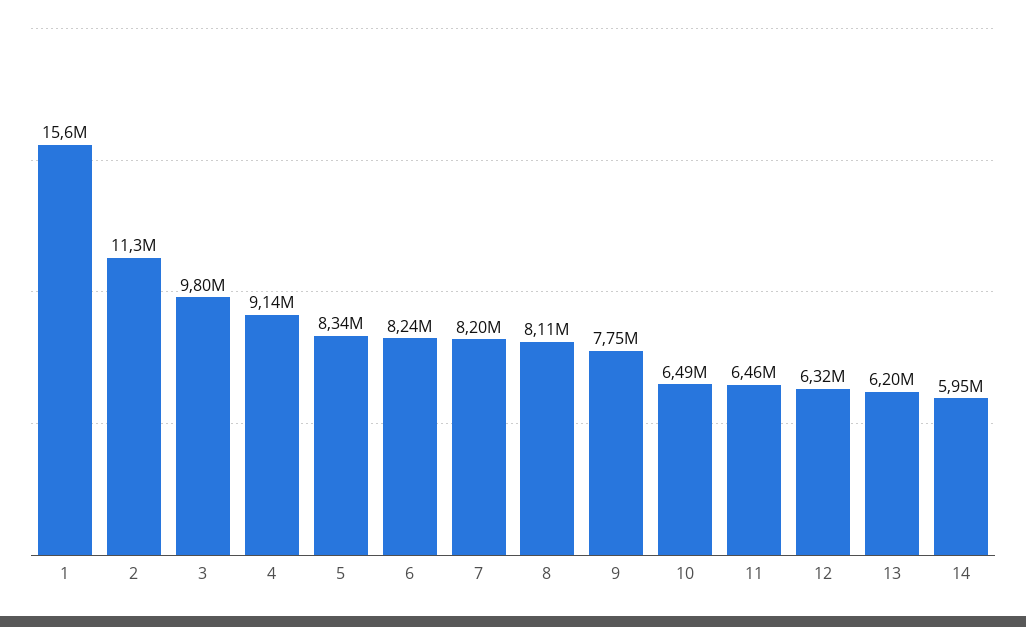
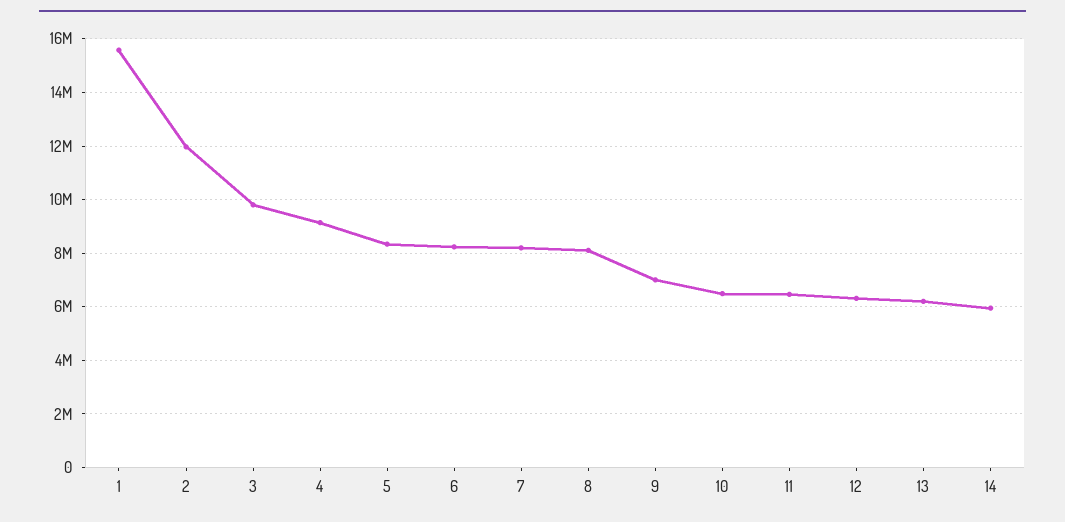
2: 11300000 -> 12000000
9: 7750000 -> 7000000

